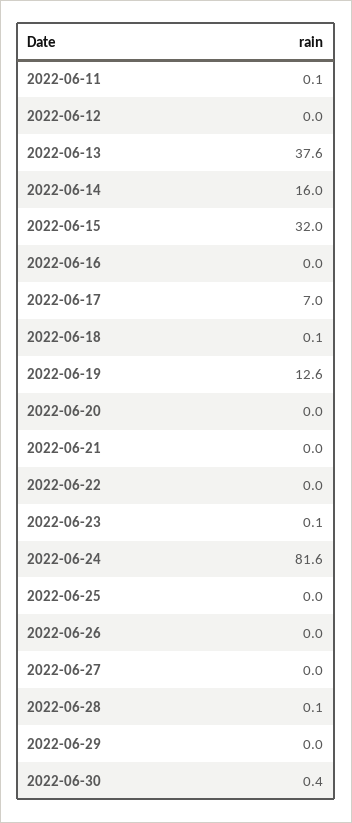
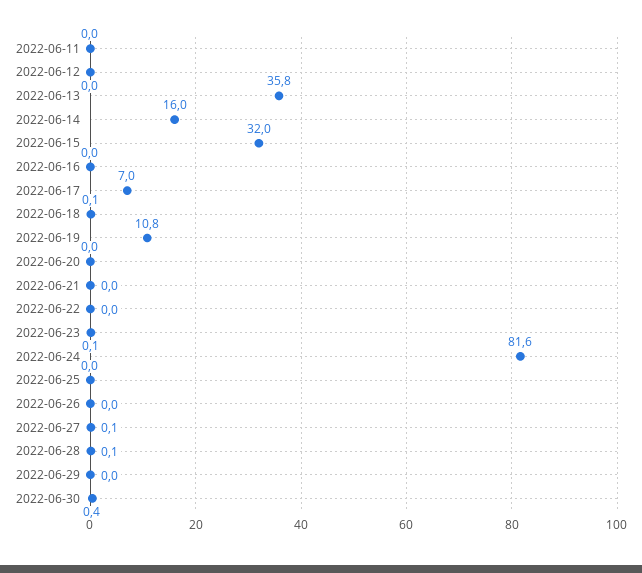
2022-06-11: 0.1 -> 0
2022-06-13: 37.6 -> 35.8
2022-06-19: 12.6 -> 10.8
2022-06-27: 0 -> 0.1

